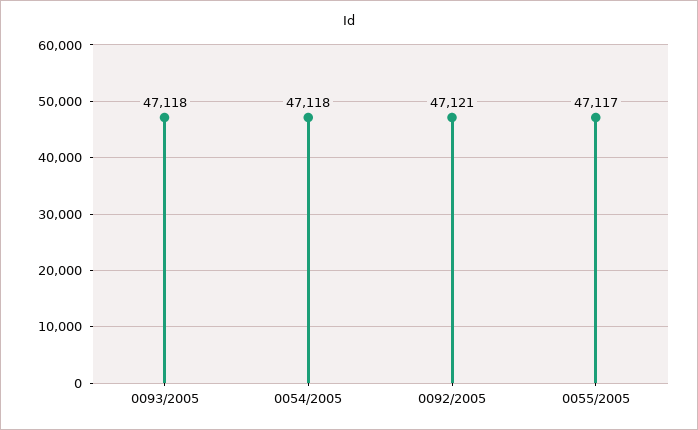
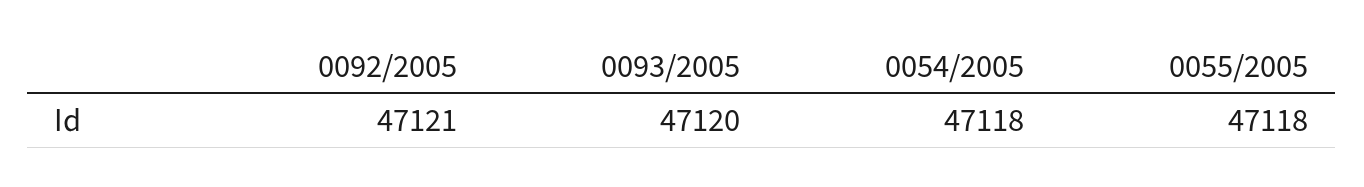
0093/2005: 47118 -> 47120
0055/2005: 47117 -> 47118

